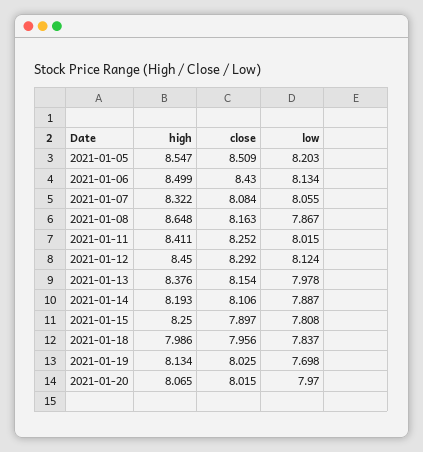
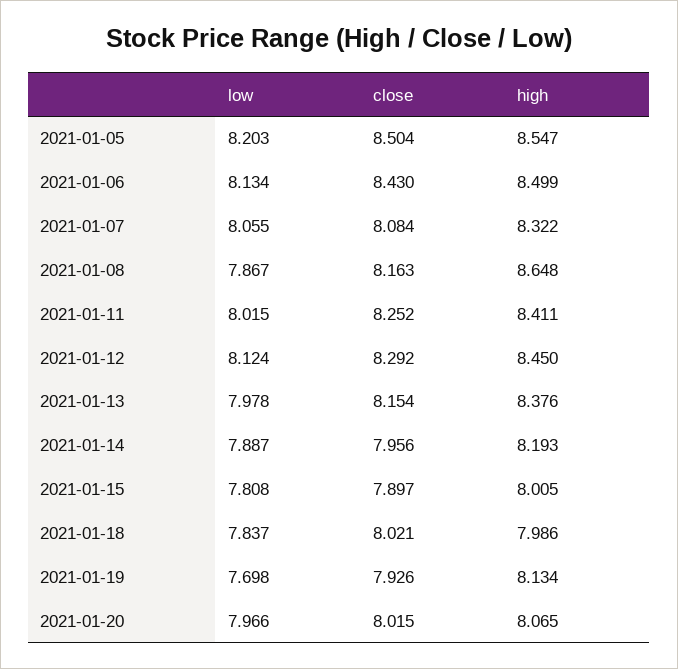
close, 2021-01-05: 8.509 -> 8.504
close, 2021-01-14: 8.106 -> 7.956
high, 2021-01-15: 8.25 -> 8.005
close, 2021-01-18: 7.956 -> 8.021
close, 2021-01-19: 8.025 -> 7.926
low, 2021-01-20: 7.97 -> 7.966

